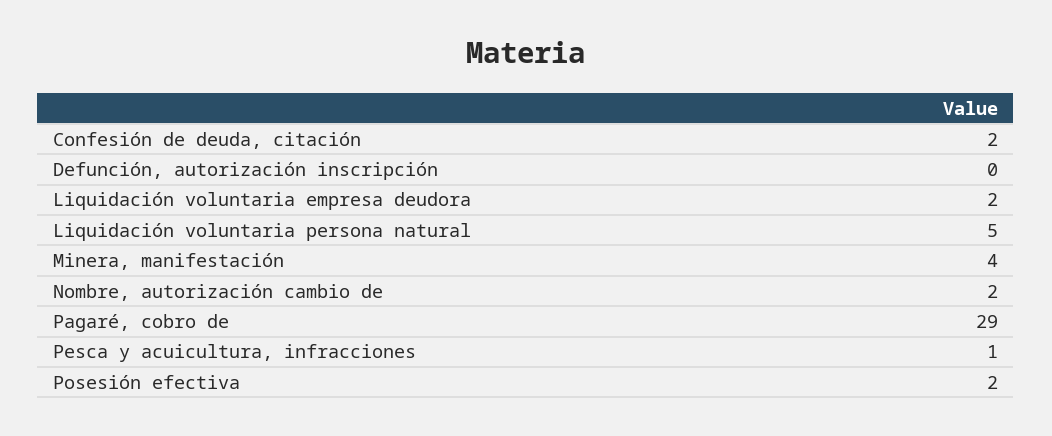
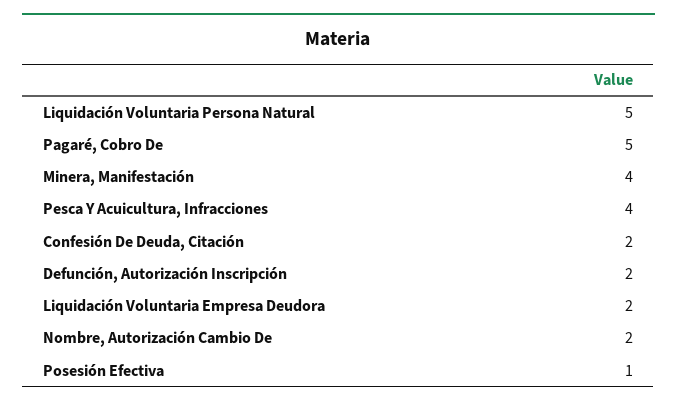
Defunción, autorización inscripción: 0 -> 2
Pagaré, cobro de: 29 -> 5
Pesca y acuicultura, infracciones: 1 -> 4
Posesión efectiva: 2 -> 1

